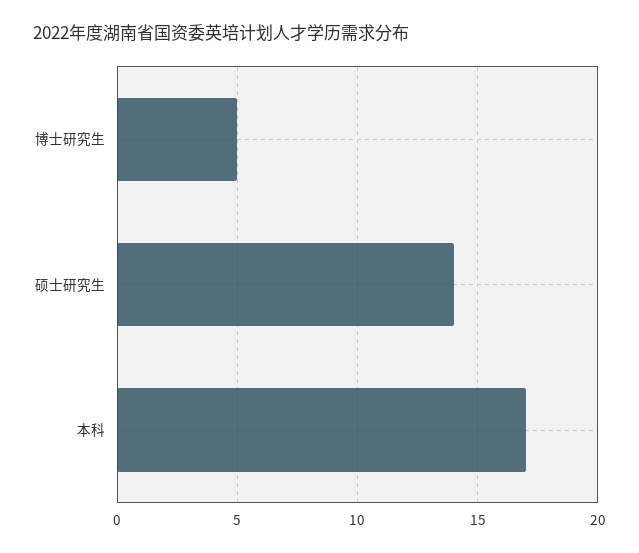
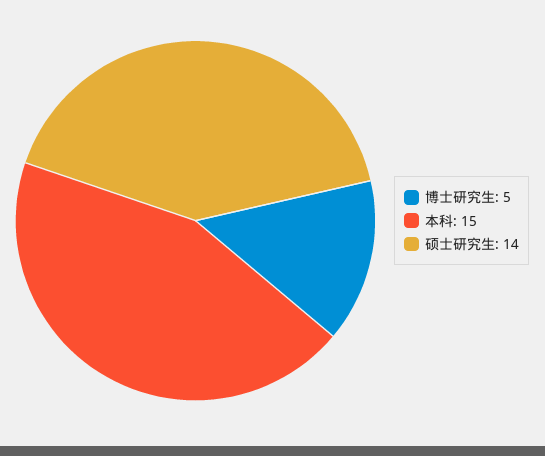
本科: 17 -> 15

